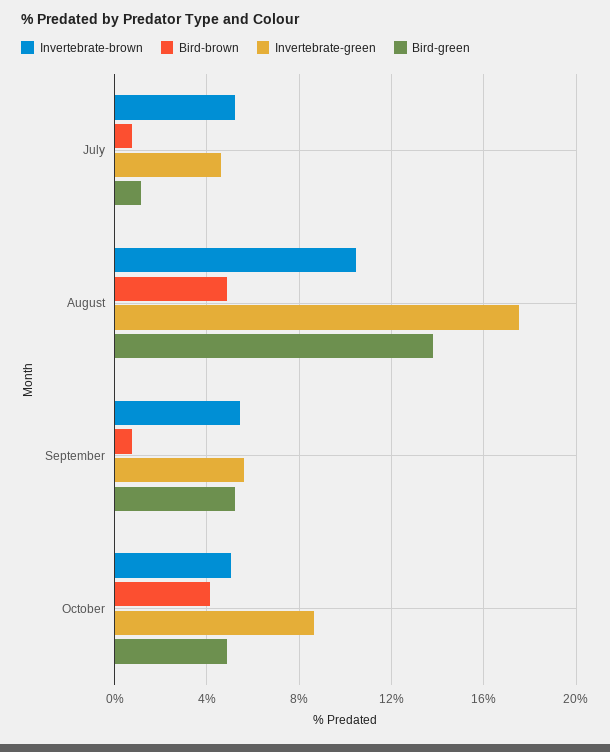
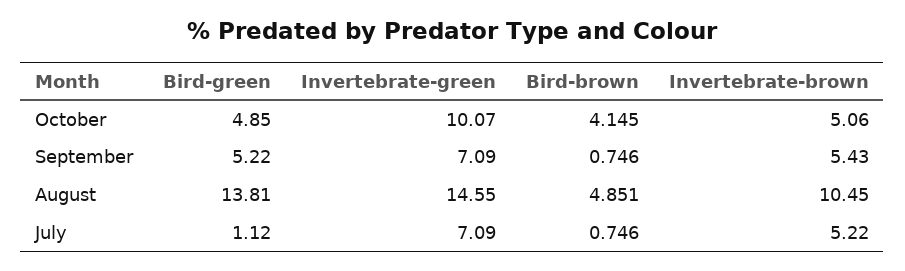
Invertebrate-green, July: 4.5 -> 7.09
Invertebrate-green, August: 17.5 -> 14.55
Invertebrate-green, September: 5.5 -> 7.09
Invertebrate-green, October: 8.5 -> 10.07

